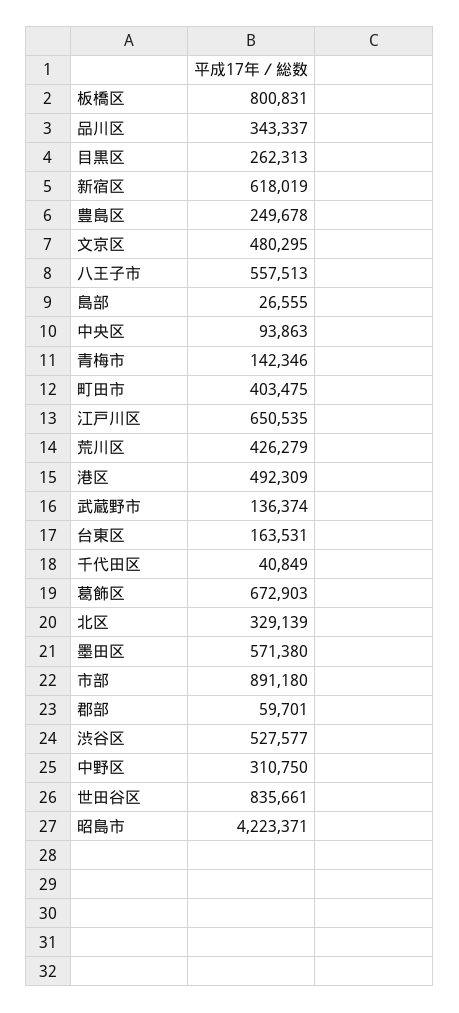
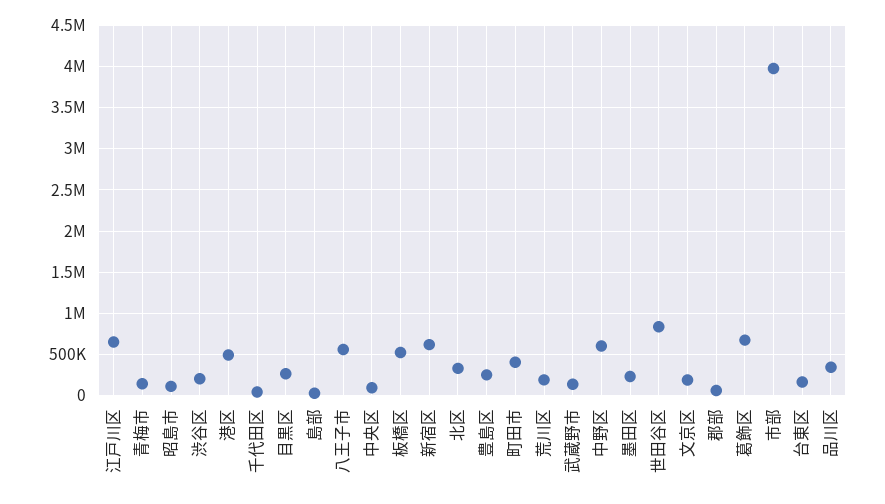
板橋区: 800831 -> 500000
文京区: 480295 -> 200000
荒川区: 426279 -> 200000
墨田区: 571380 -> 200000
市部: 891180 -> 4000000
渋谷区: 527577 -> 200000
中野区: 310750 -> 600000
昭島市: 4223371 -> 100000

